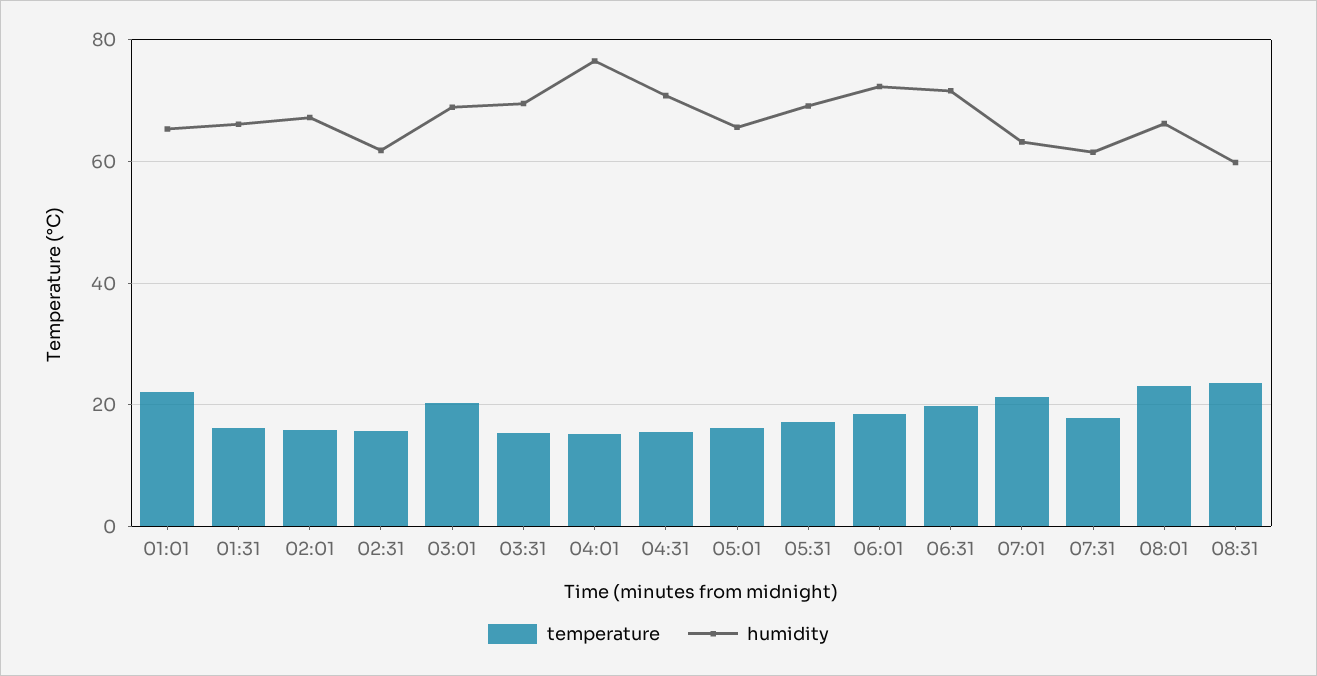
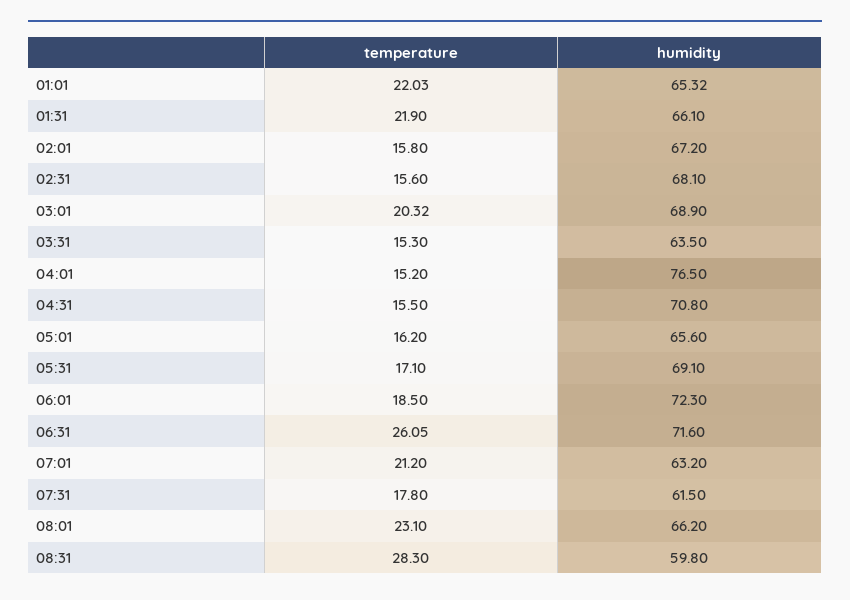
temperature, 01:31: 16 -> 21.9
humidity, 02:31: 62 -> 68.1
humidity, 03:31: 70 -> 63.5
temperature, 06:31: 20 -> 26.05
temperature, 08:31: 24 -> 28.3

